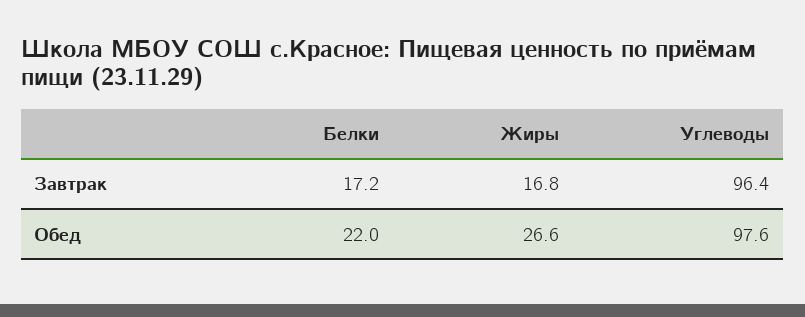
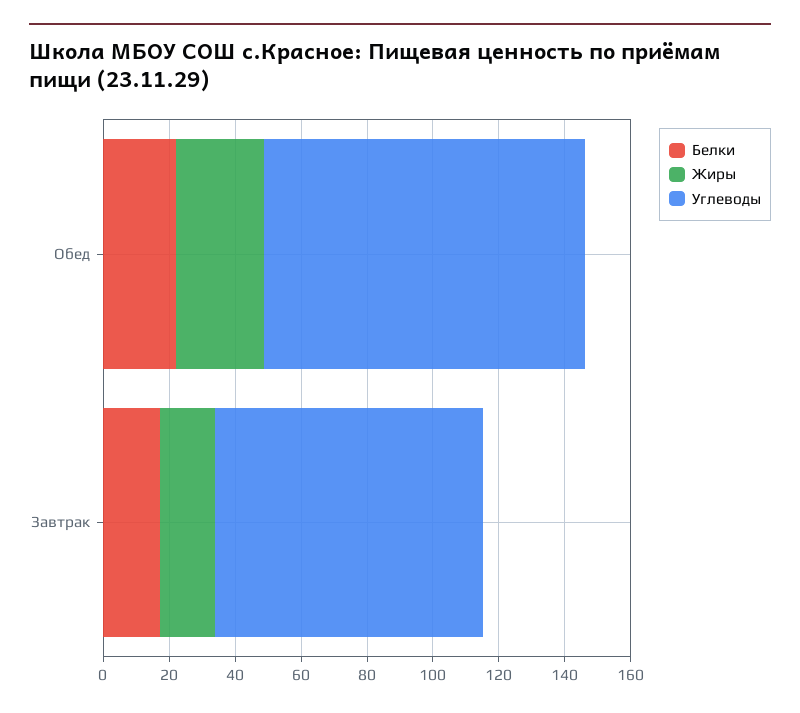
Углеводы, Завтрак: 96.4 -> 80

